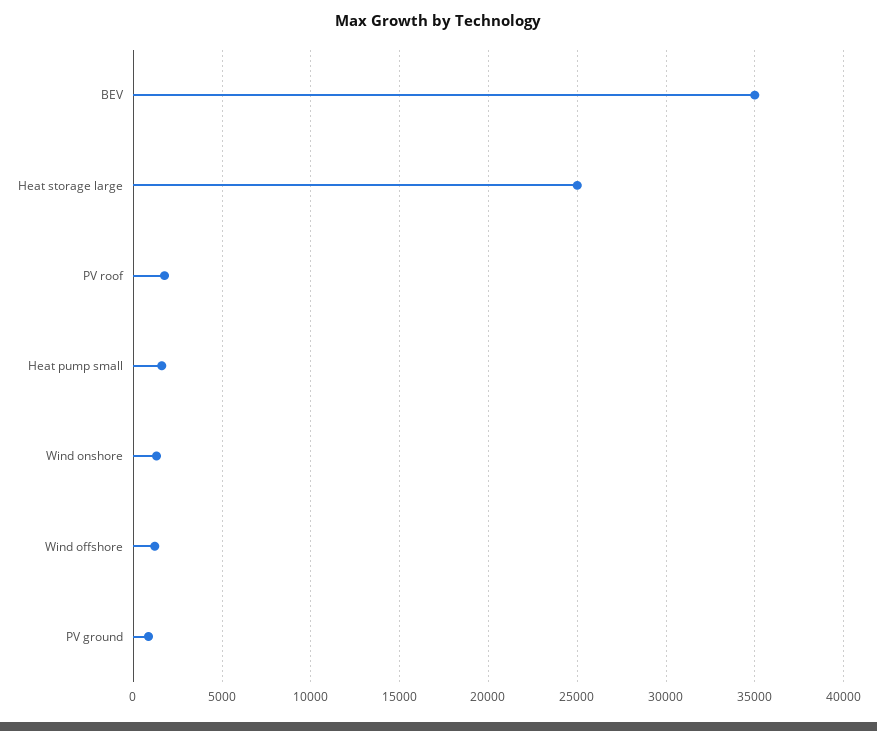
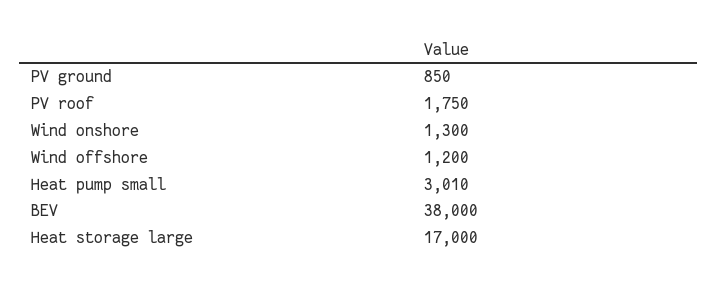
BEV: 35000 -> 38000
Heat storage large: 25000 -> 17000
Heat pump small: 1500 -> 3010

